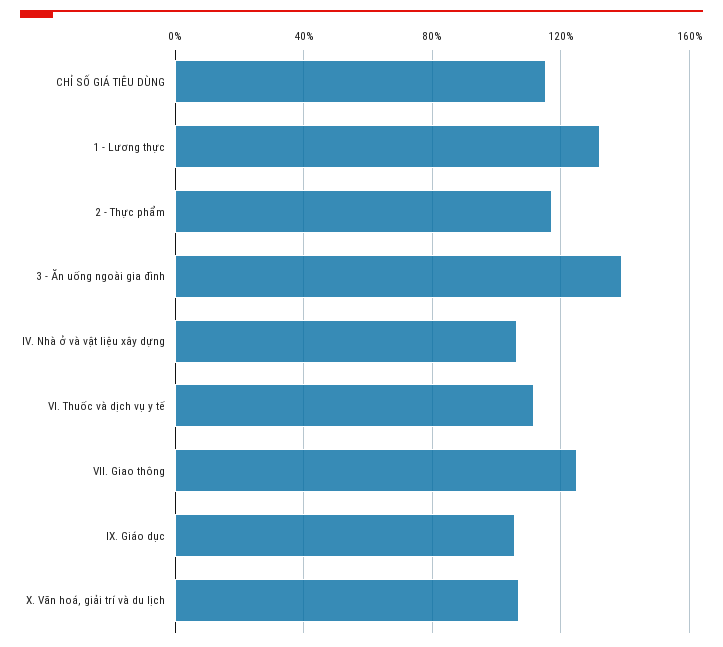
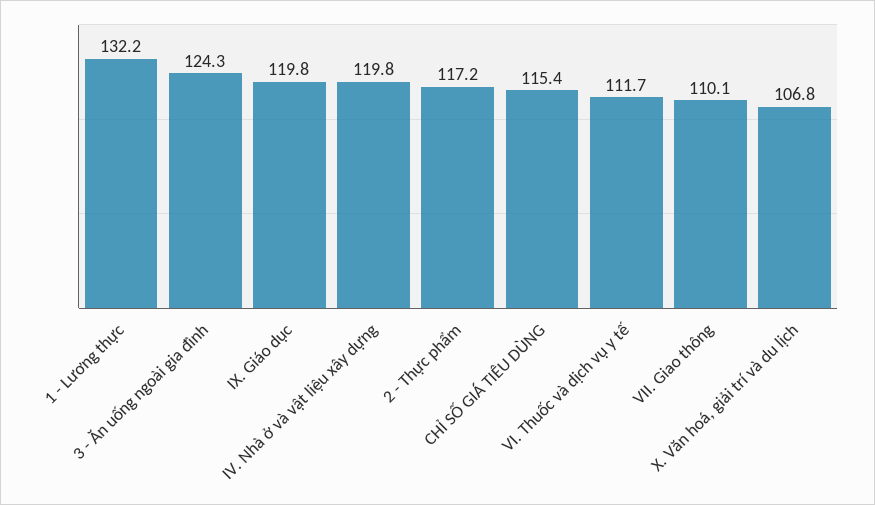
3 - Ăn uống ngoài gia đình: 140 -> 124.3
IV. Nhà ở và vật liệu xây dựng: 105 -> 119.8
VII. Giao thông: 125 -> 110.1
IX. Giáo dục: 105 -> 119.8

